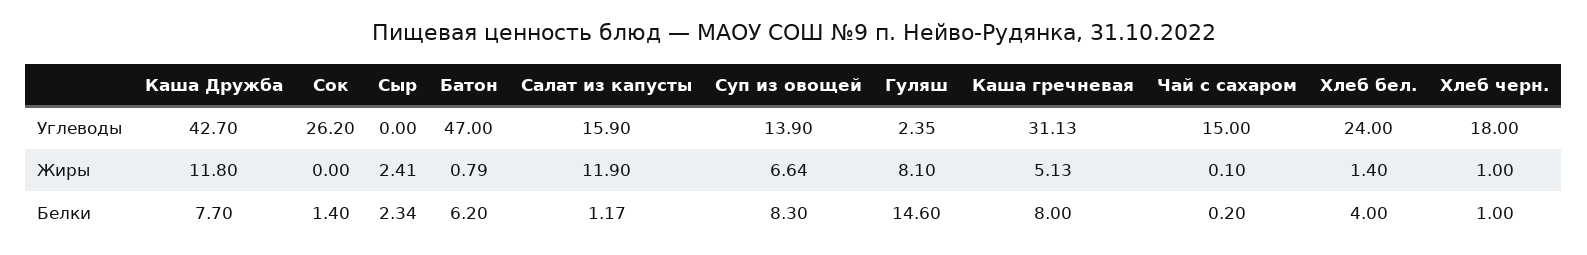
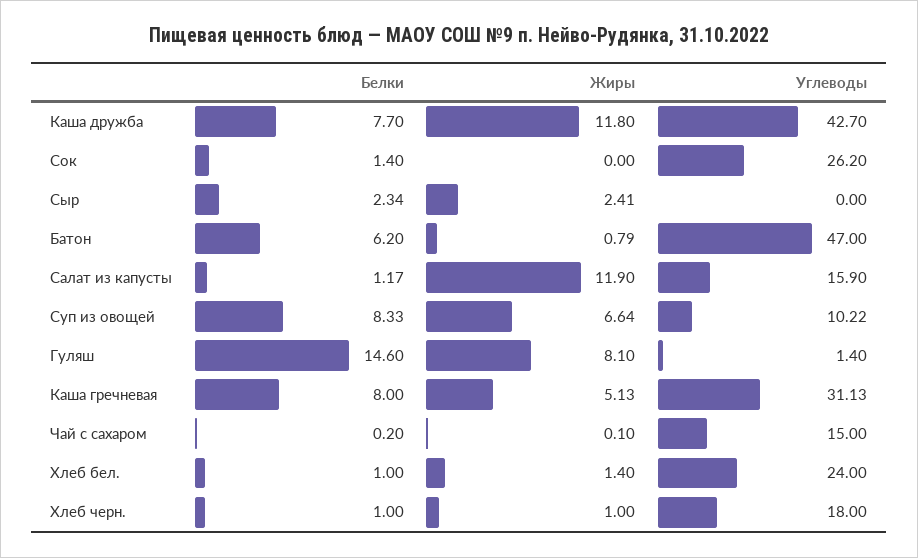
Суп из овощей, Углеводы: 13.9 -> 10.22
Гуляш, Углеводы: 2.35 -> 1.4
Суп из овощей, Белки: 8.3 -> 8.33
Хлеб бел., Белки: 4 -> 1

